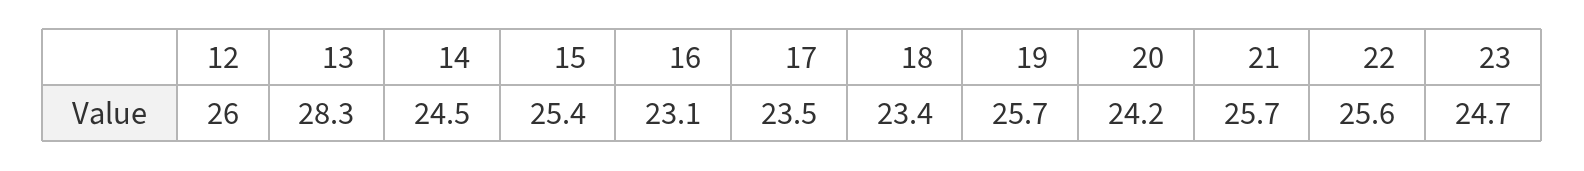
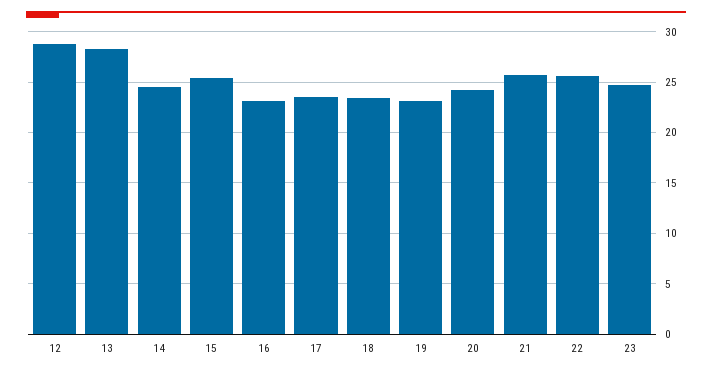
12: 26 -> 29
19: 25.7 -> 23

